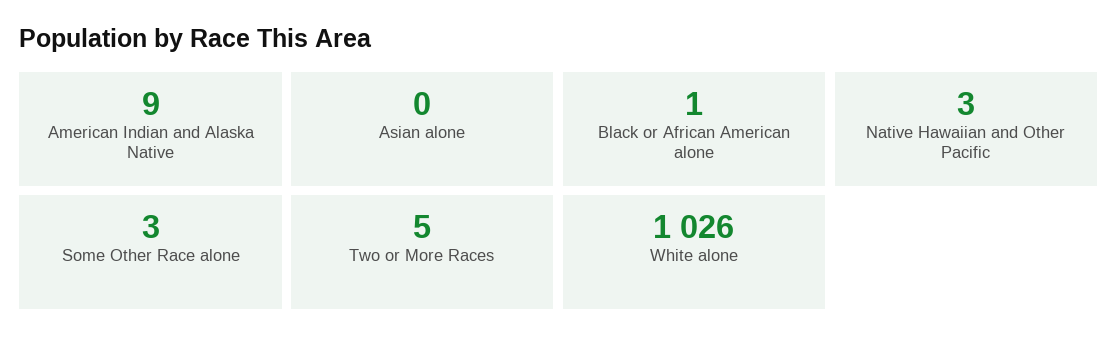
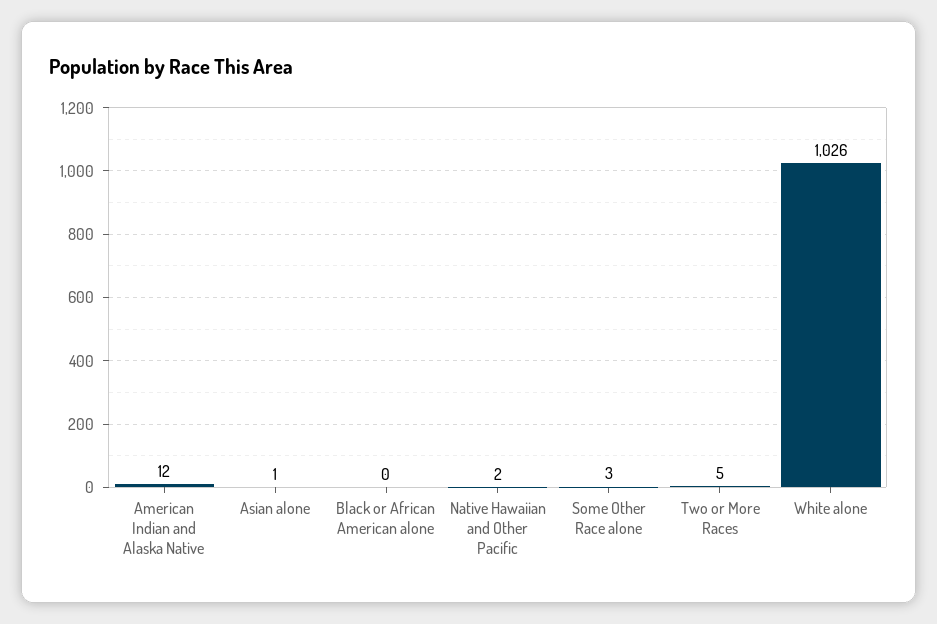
American Indian and Alaska Native: 9 -> 12
Asian alone: 0 -> 1
Black or African American alone: 1 -> 0
Native Hawaiian and Other Pacific: 3 -> 2

